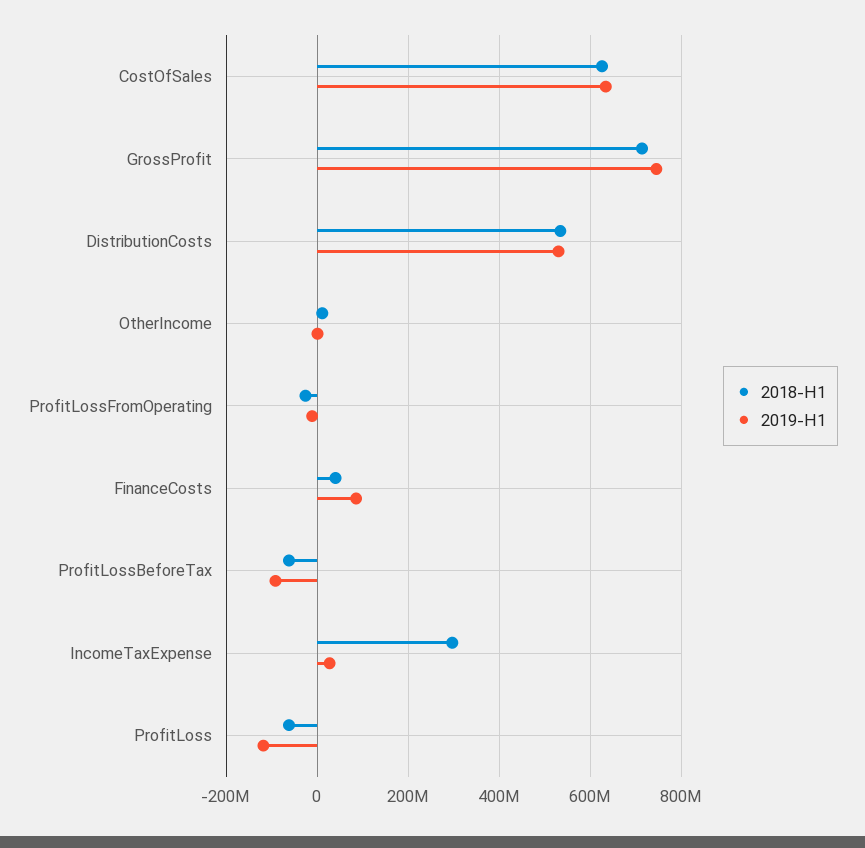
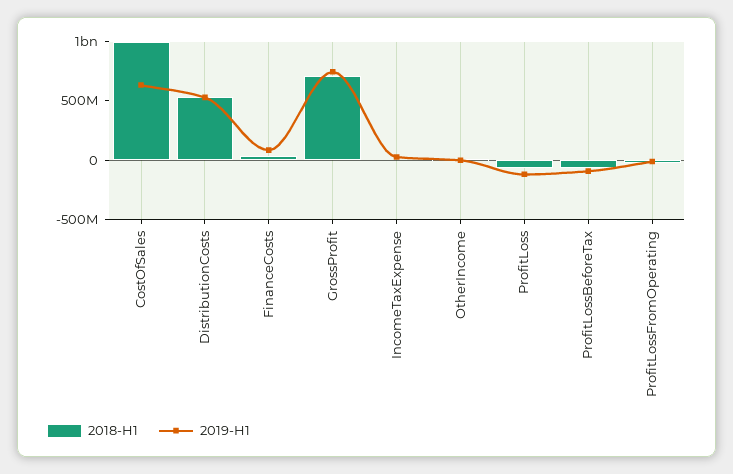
2018-H1, CostOfSales: 620000000 -> 1000000000
2018-H1, IncomeTaxExpense: 300000000 -> 0

